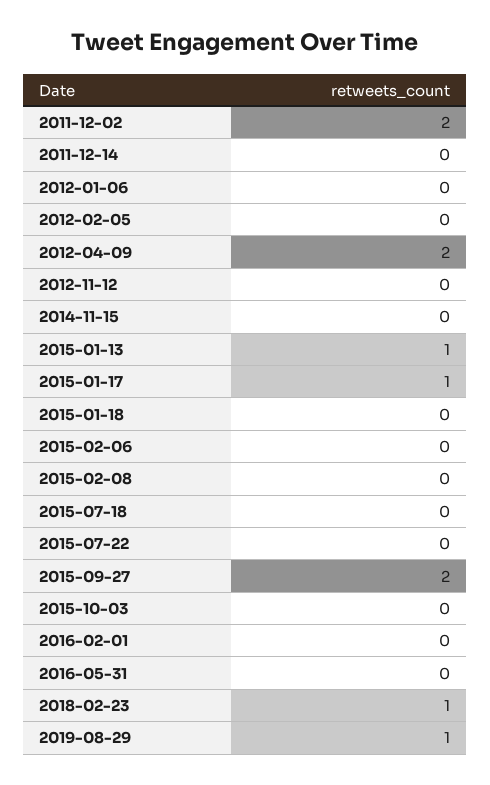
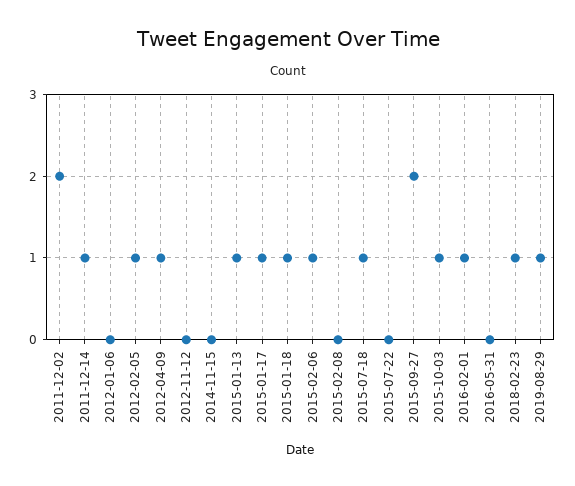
2011-12-14: 0 -> 1
2012-02-05: 0 -> 1
2012-04-09: 2 -> 1
2015-01-18: 0 -> 1
2015-02-06: 0 -> 1
2015-07-18: 0 -> 1
2015-10-03: 0 -> 1
2016-02-01: 0 -> 1

